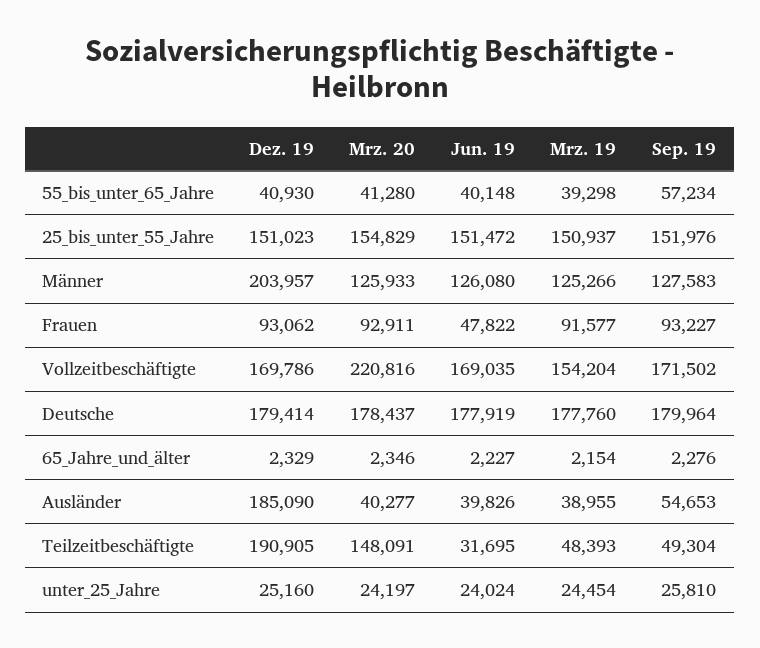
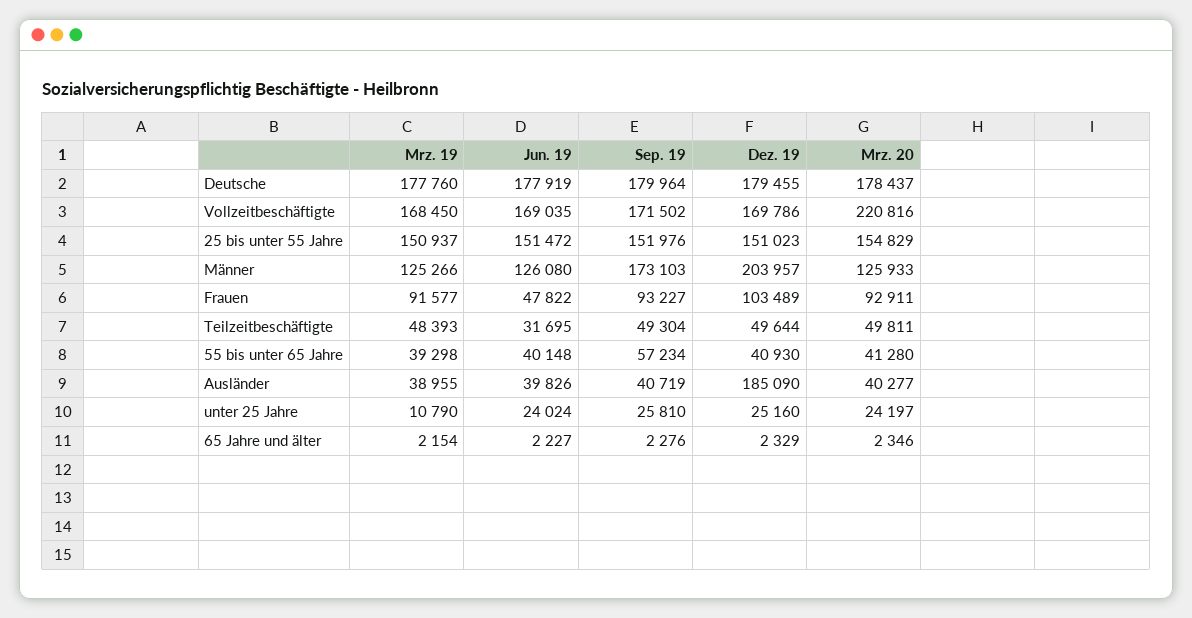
Sep. 19, Männer: 127583 -> 173103
Dez. 19, Frauen: 93062 -> 103489
Mrz. 19, Vollzeitbeschäftigte: 154204 -> 168450
Dez. 19, Deutsche: 179414 -> 179455
Sep. 19, Ausländer: 54653 -> 40719
Dez. 19, Teilzeitbeschäftigte: 190905 -> 49644
Mrz. 20, Teilzeitbeschäftigte: 148091 -> 49811
Mrz. 19, unter_25_Jahre: 24454 -> 10790

